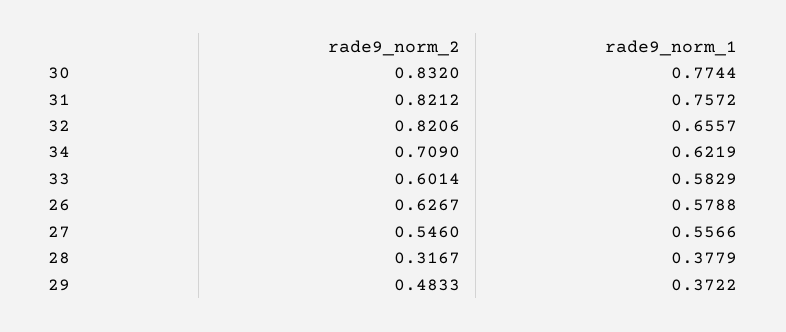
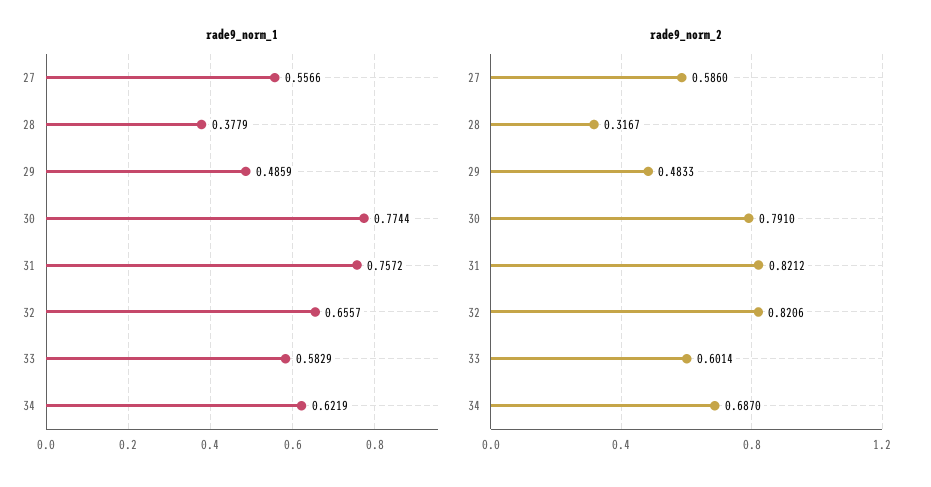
rade9_norm_2, 30: 0.832 -> 0.791
rade9_norm_2, 34: 0.709 -> 0.687
rade9_norm_2, 26: 0.6267 -> none
rade9_norm_1, 26: 0.5788 -> none
rade9_norm_2, 27: 0.546 -> 0.586
rade9_norm_1, 29: 0.3722 -> 0.4859

